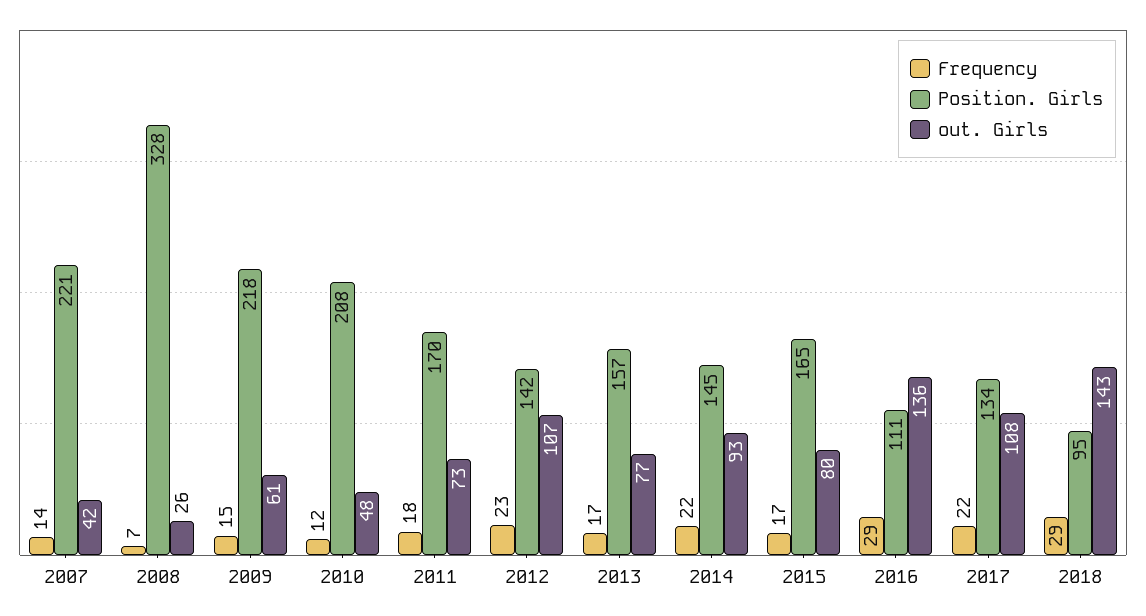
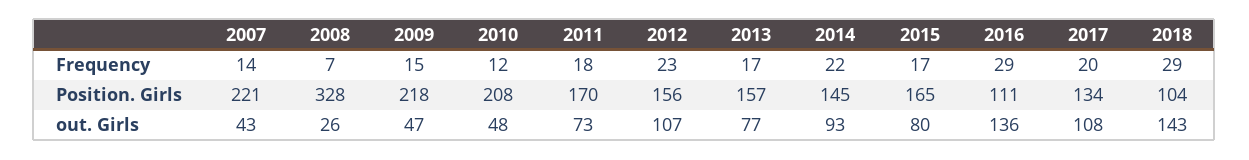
out. Girls, 2007: 42 -> 43
out. Girls, 2009: 61 -> 47
Position. Girls, 2012: 142 -> 156
Frequency, 2017: 22 -> 20
Position. Girls, 2018: 95 -> 104

